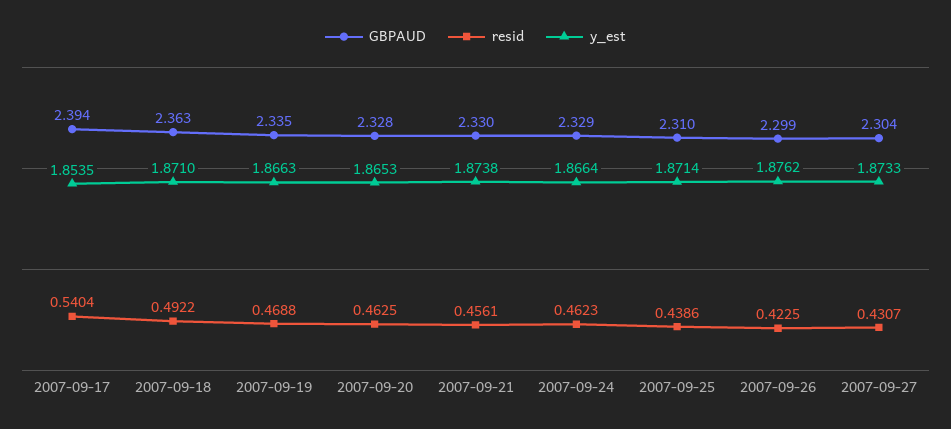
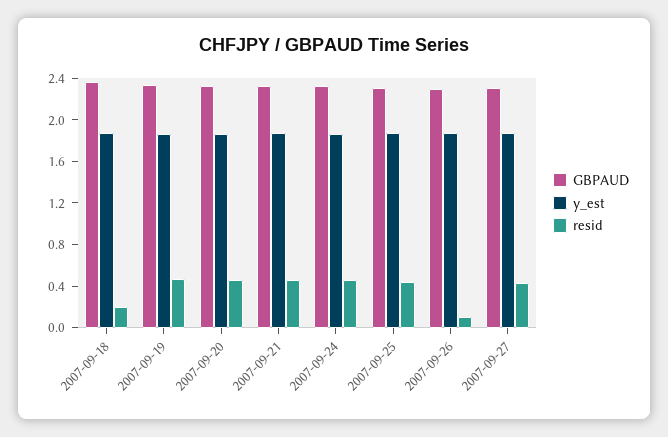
GBPAUD, 2007-09-17: 2.394 -> none
resid, 2007-09-17: 0.5404 -> none
y_est, 2007-09-17: 1.8535 -> none
resid, 2007-09-18: 0.4922 -> 0.2
resid, 2007-09-26: 0.4225 -> 0.1

